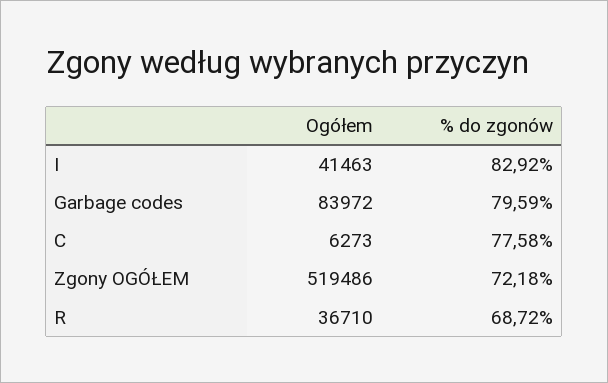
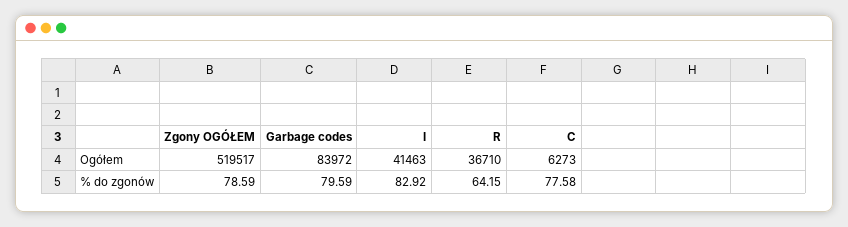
Ogółem, Zgony OGÓŁEM: 519486 -> 519517
% do zgonów, Zgony OGÓŁEM: 72.18 -> 78.59
% do zgonów, R: 68.72 -> 64.15

